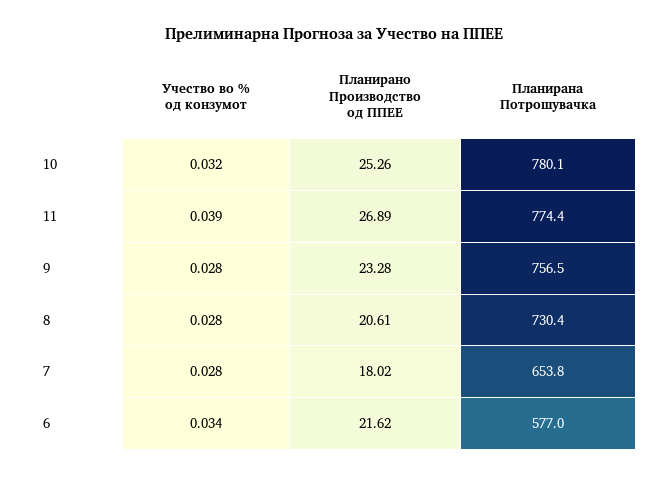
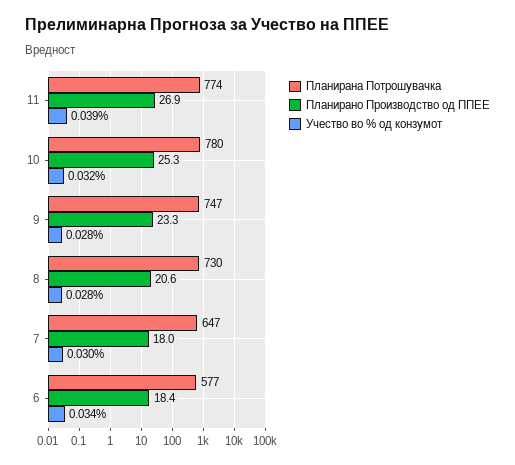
Планирана Потрошувачка, 9: 756.5 -> 747
Учество во % од конзумот, 7: 0.028 -> 0.03
Планирана Потрошувачка, 7: 653.8 -> 647
Планирано Производство од ППЕЕ, 6: 21.62 -> 18.4

